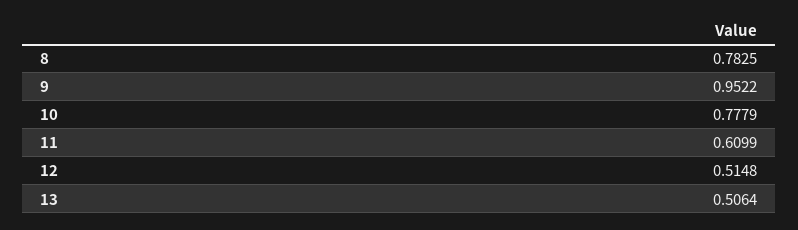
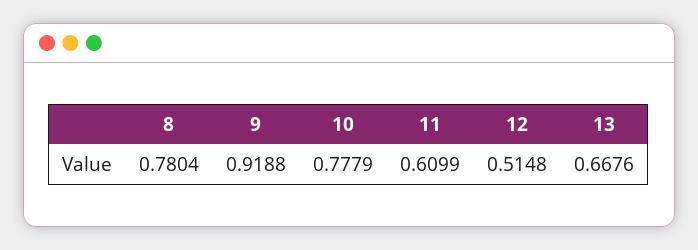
8: 0.7825 -> 0.7804
9: 0.9522 -> 0.9188
13: 0.5064 -> 0.6676

